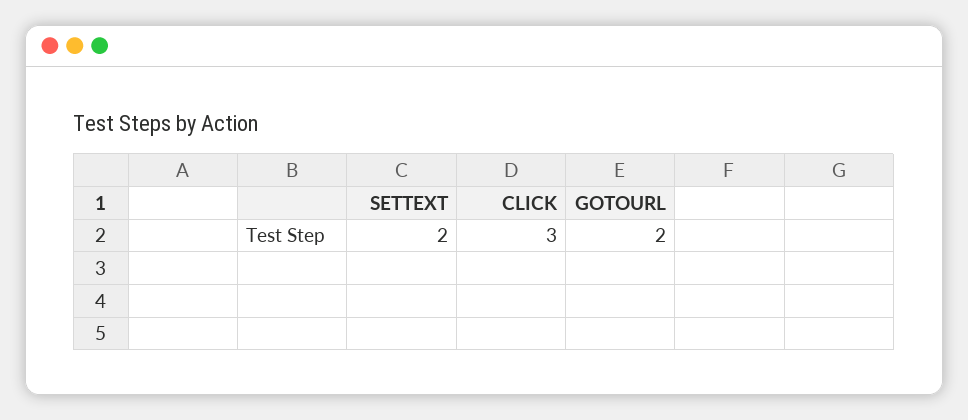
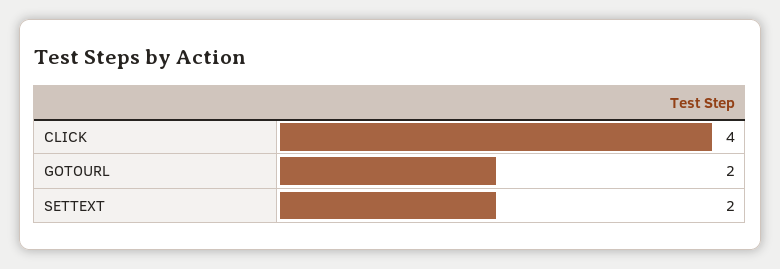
CLICK: 3 -> 4

